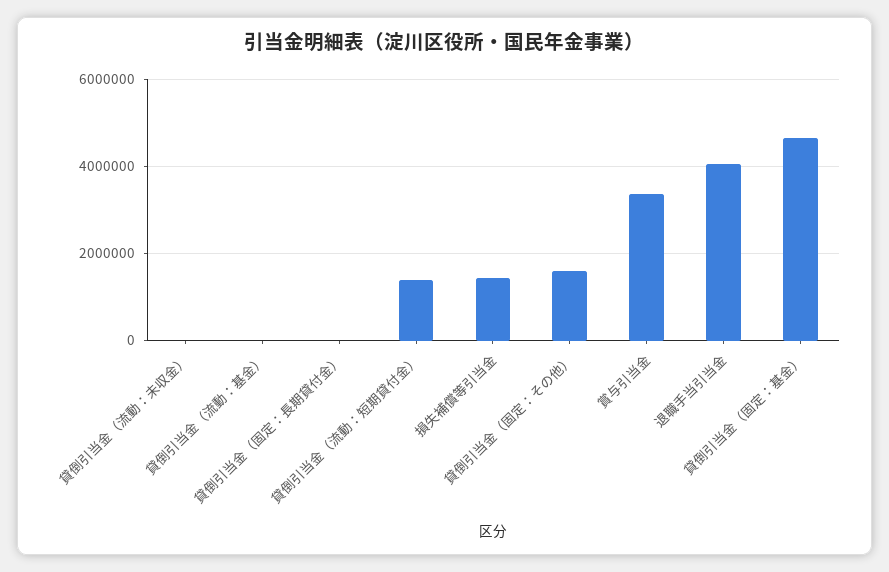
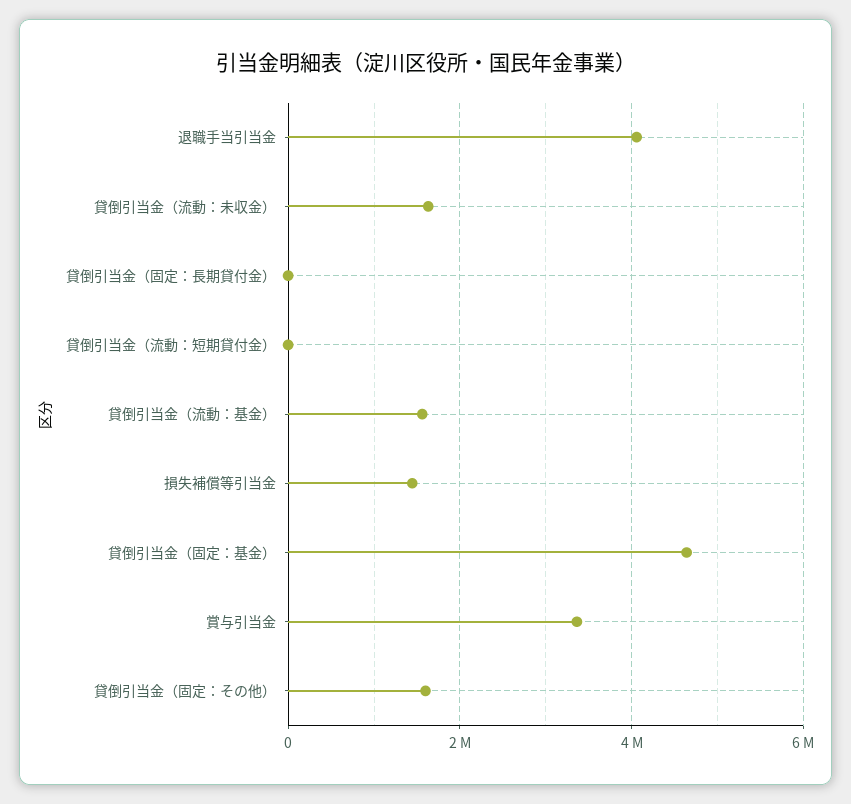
貸倒引当金（流動：未収金）: 0 -> 1600000
貸倒引当金（流動：基金）: 0 -> 1600000
貸倒引当金（流動：短期貸付金）: 1400000 -> 0

